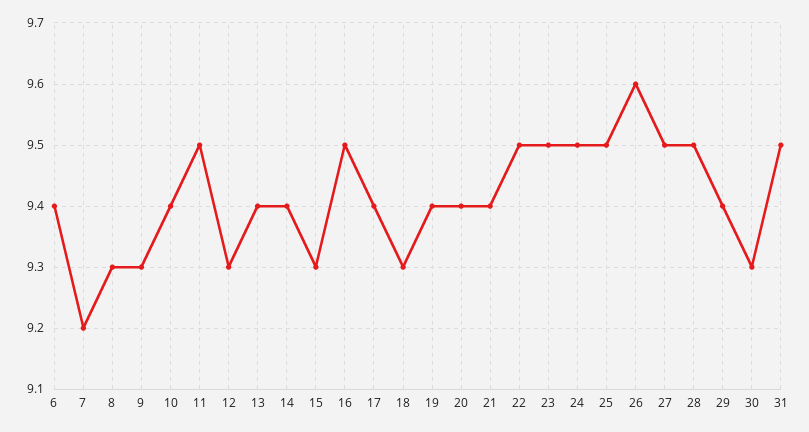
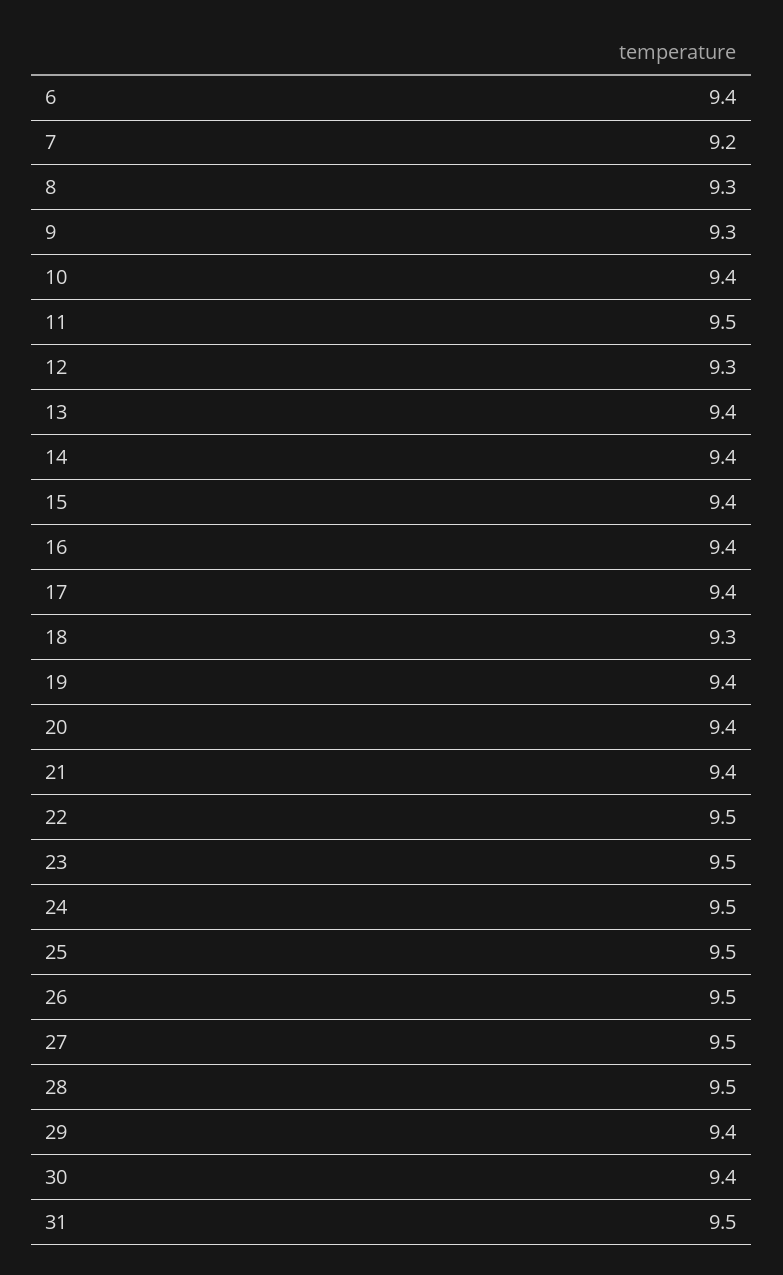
15: 9.3 -> 9.4
16: 9.5 -> 9.4
26: 9.6 -> 9.5
30: 9.3 -> 9.4

